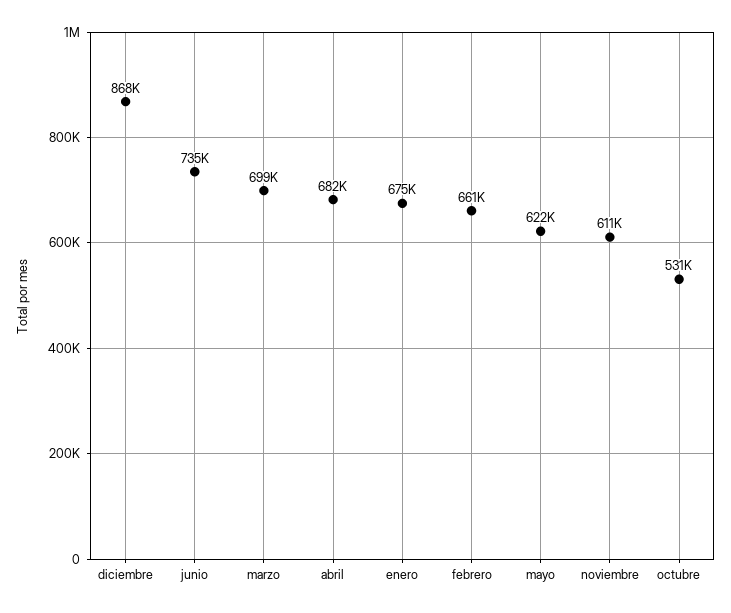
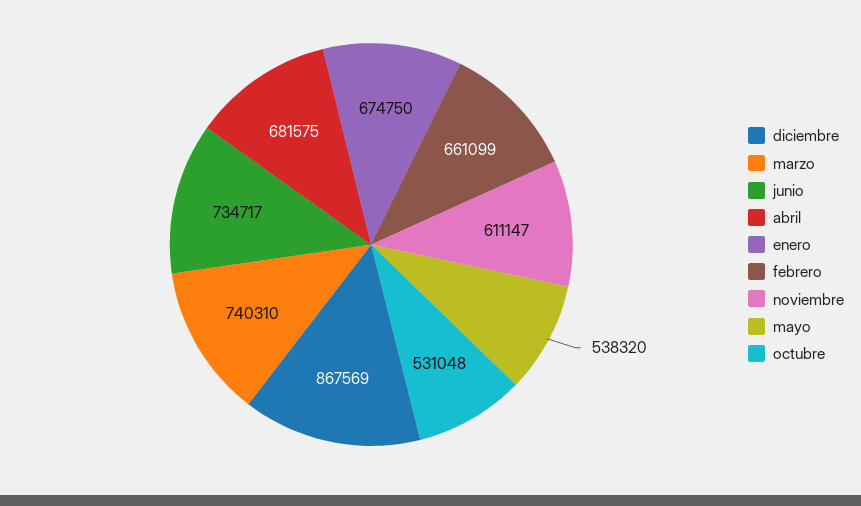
marzo: 699000 -> 740310
mayo: 622000 -> 538320

